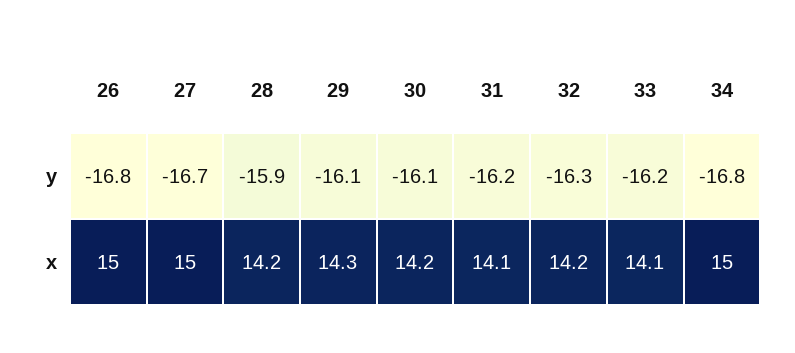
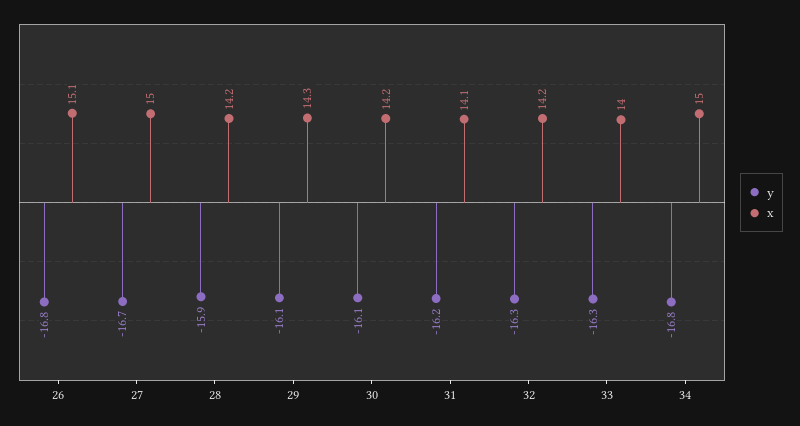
y, 33: -16.2 -> -16.3
x, 26: 15 -> 15.1
x, 33: 14.1 -> 14

